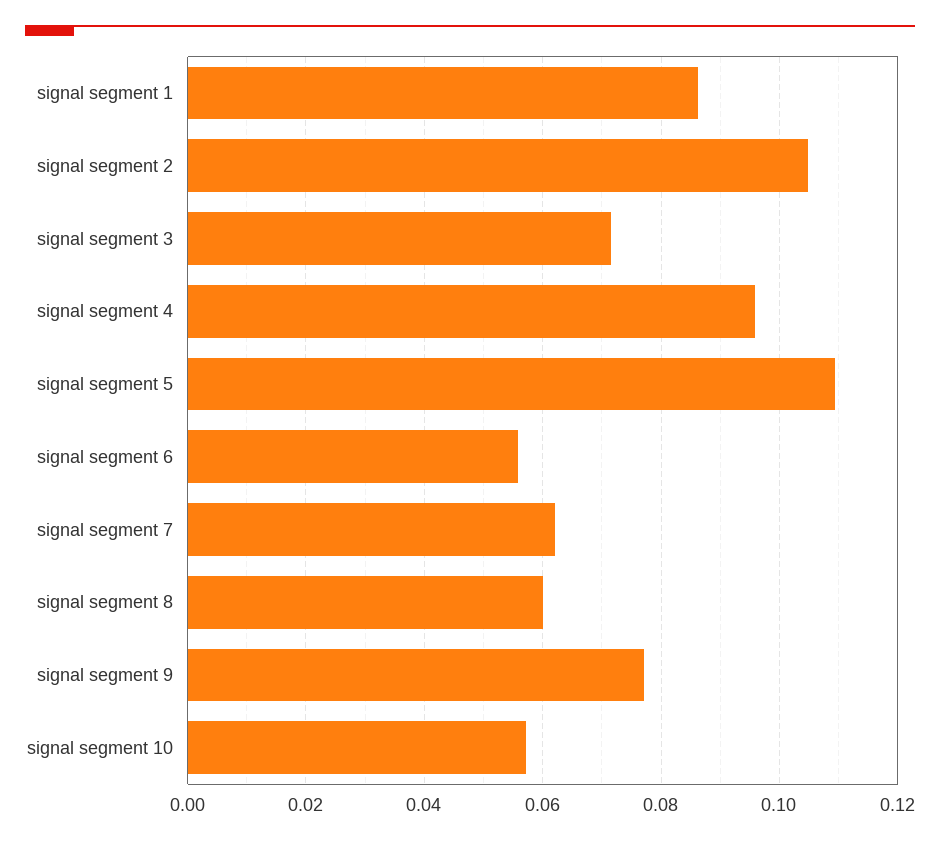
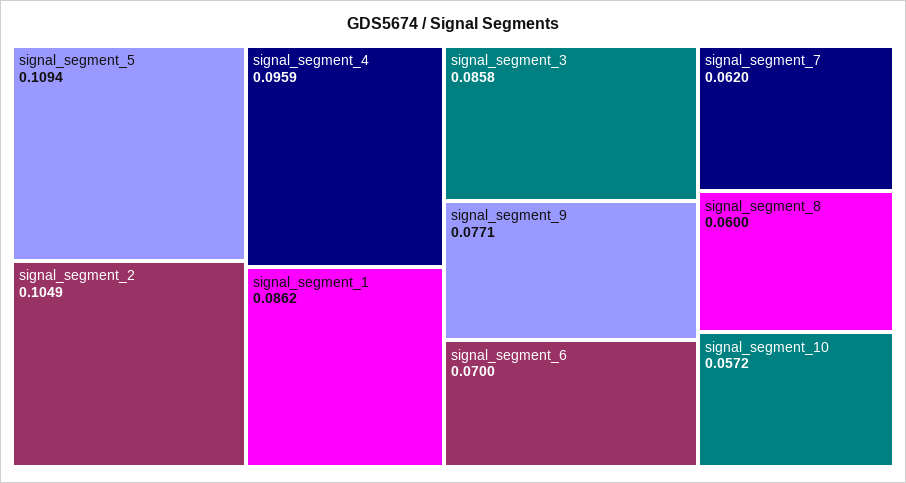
signal segment 3: 0.072 -> 0.0858
signal segment 6: 0.056 -> 0.07

